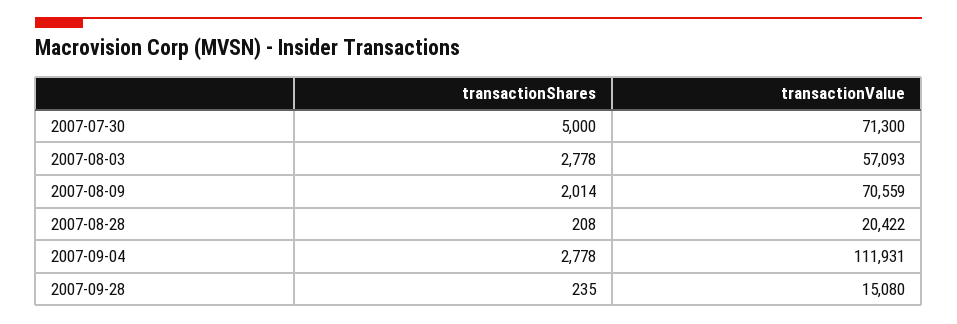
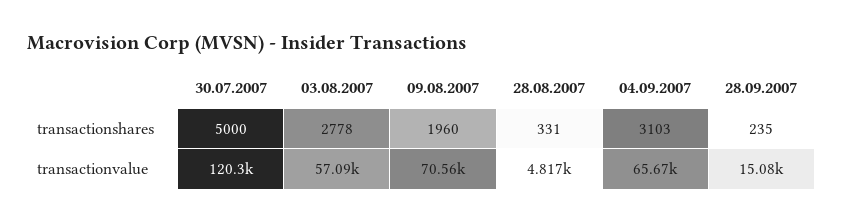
transactionValue, 2007-07-30: 71300 -> 120300
transactionShares, 2007-08-09: 2014 -> 1960
transactionShares, 2007-08-28: 208 -> 331
transactionValue, 2007-08-28: 20422 -> 4817
transactionShares, 2007-09-04: 2778 -> 3103
transactionValue, 2007-09-04: 111931 -> 65670

